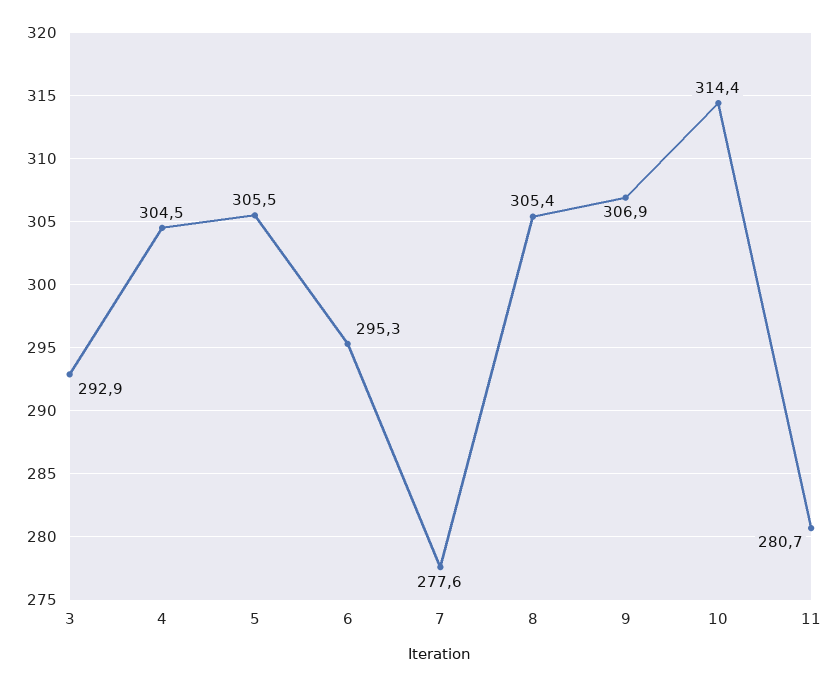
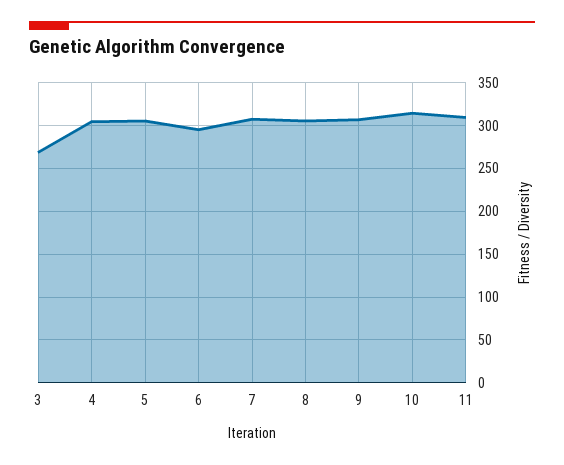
3: 292.9 -> 270
7: 277.6 -> 310
11: 280.7 -> 310

